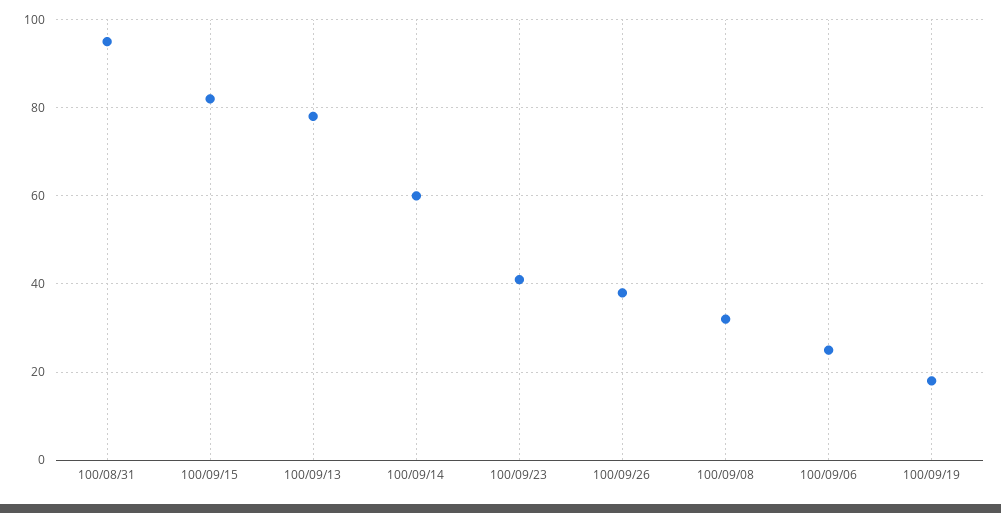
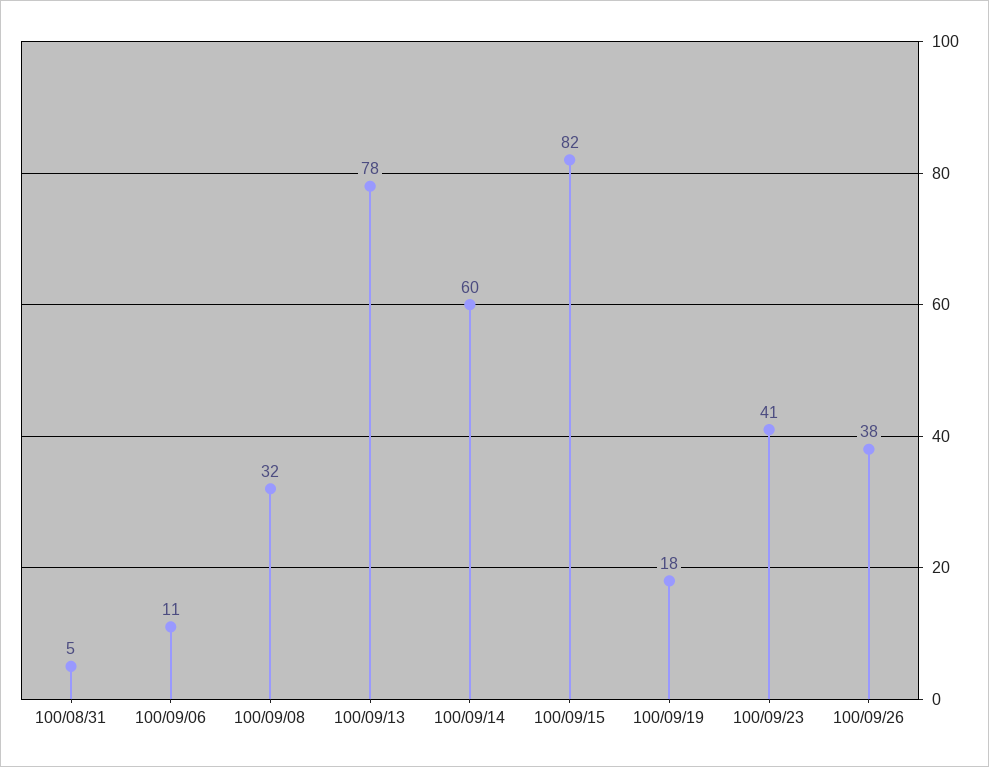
100/08/31: 95 -> 5
100/09/06: 25 -> 11

